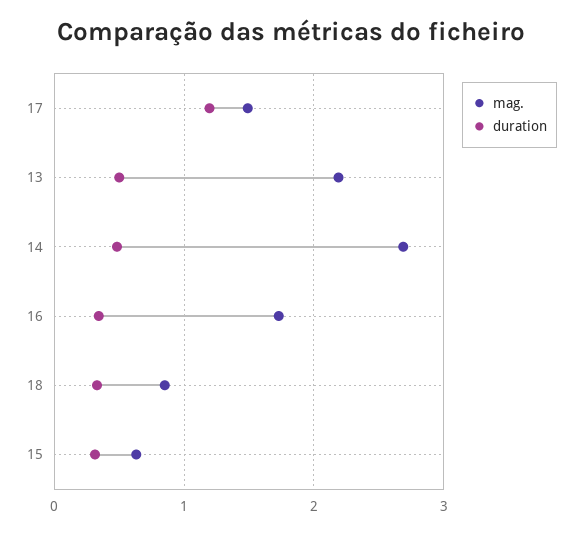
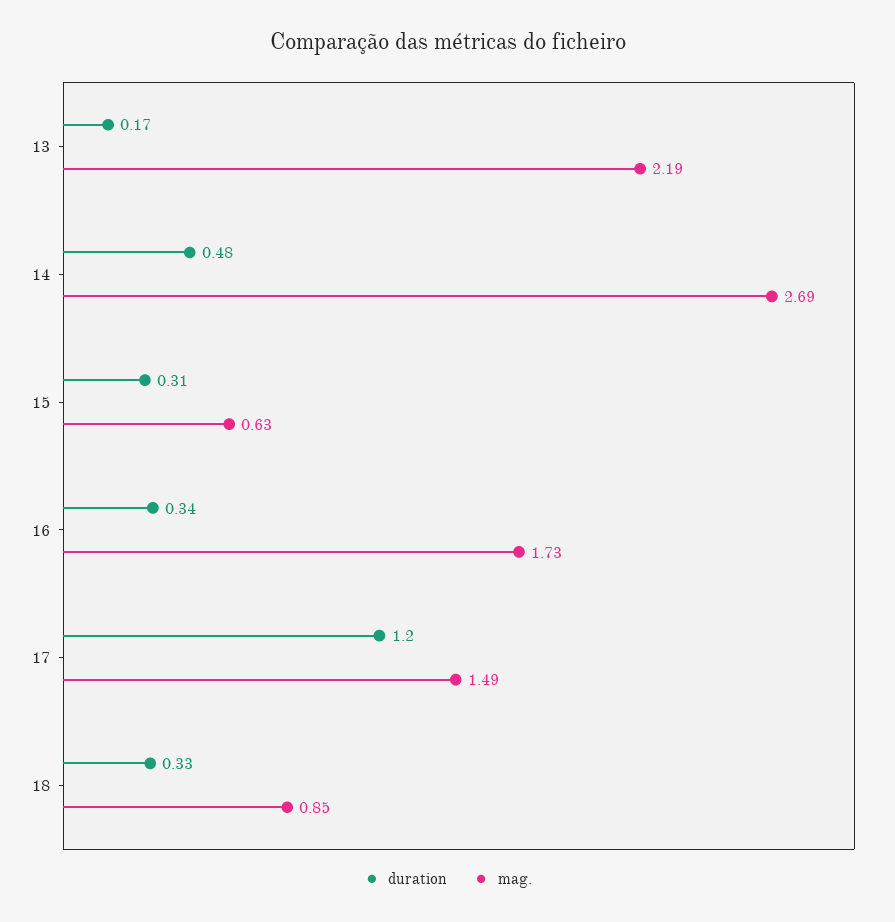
duration, 13: 0.5 -> 0.17

